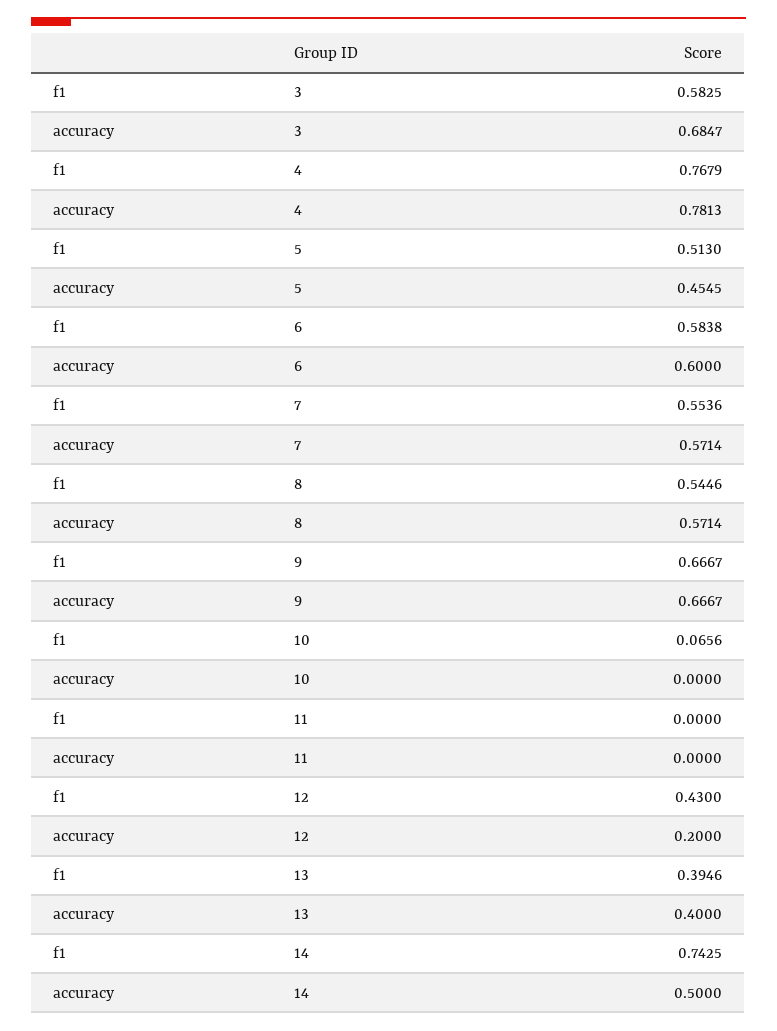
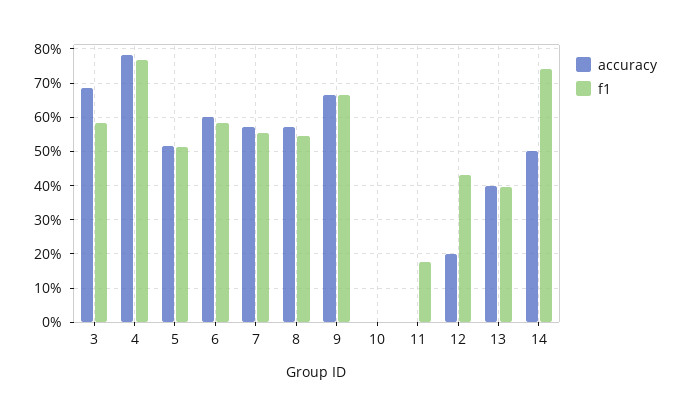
accuracy, 5: 0.4545 -> 0.52
f1, 10: 0.0656 -> 0
f1, 11: 0 -> 0.18

